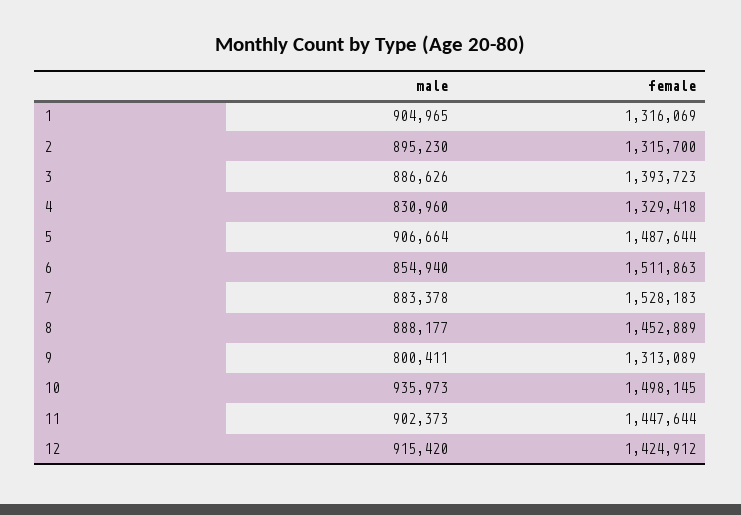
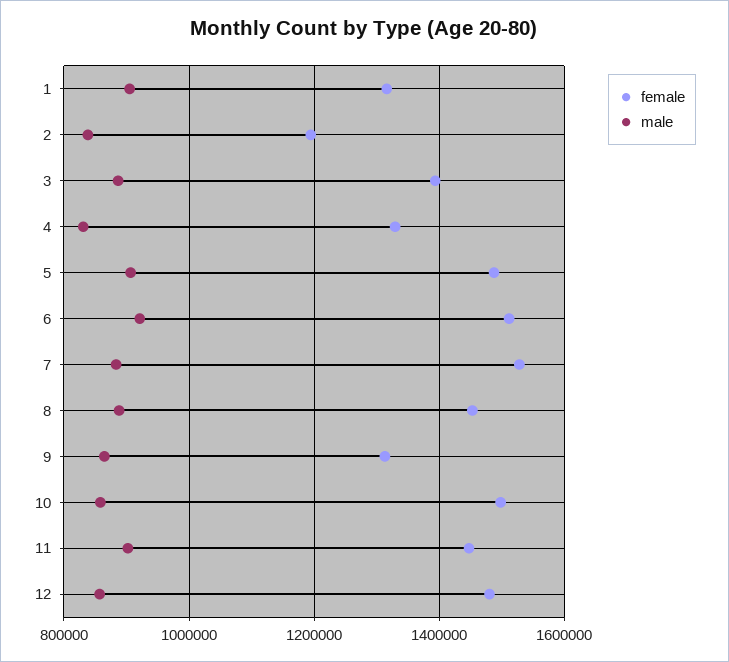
male, 2: 895230 -> 840000
female, 2: 1315700 -> 1200000
male, 6: 854940 -> 920000
male, 9: 800411 -> 860000
male, 10: 935973 -> 860000
male, 12: 915420 -> 860000
female, 12: 1424912 -> 1480000

